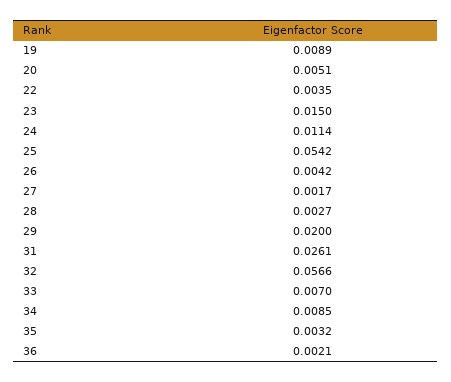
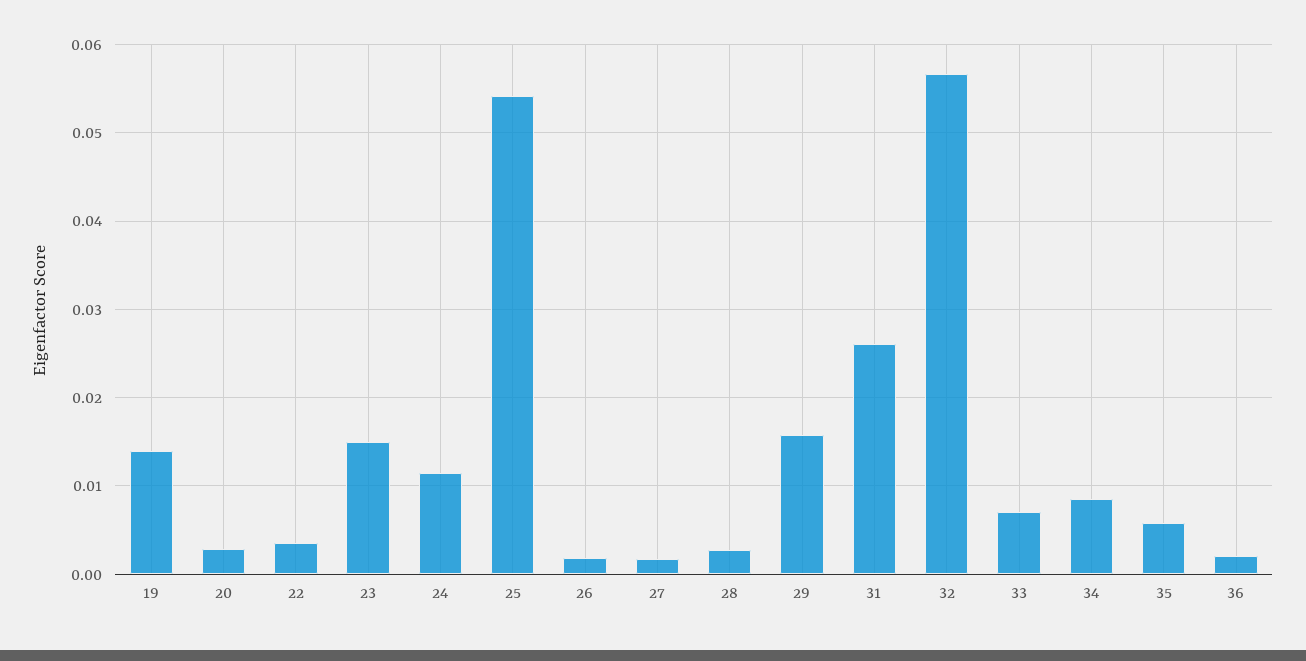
19: 0.0089 -> 0.014
20: 0.0051 -> 0.003
26: 0.0042 -> 0.002
29: 0.02 -> 0.016
35: 0.0032 -> 0.006

